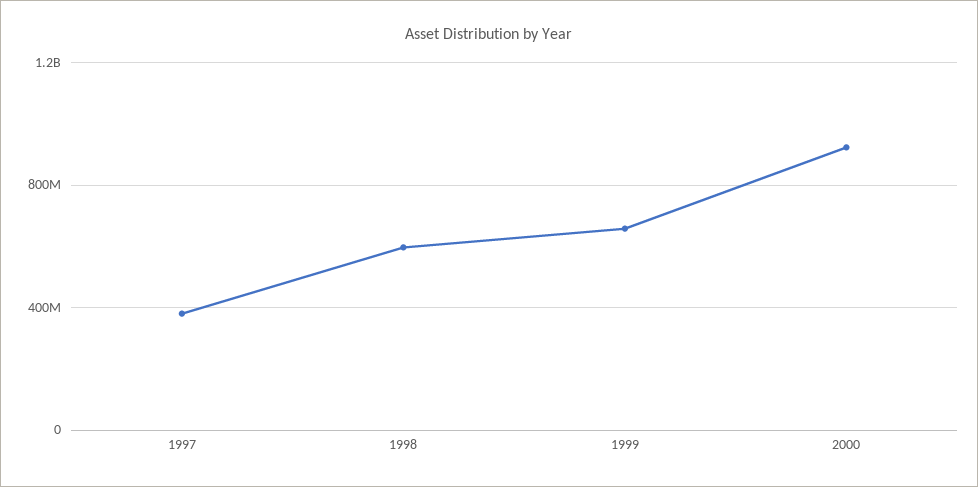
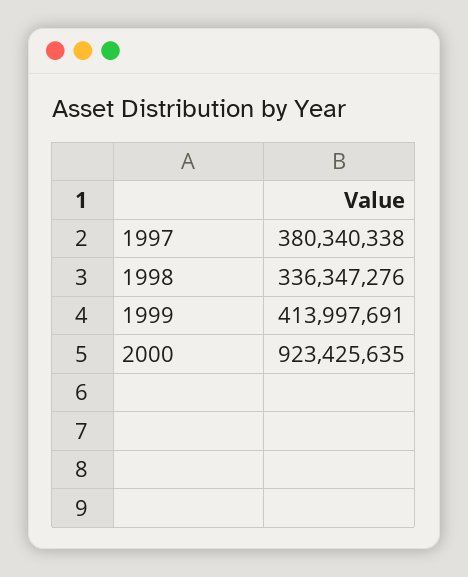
1998: 600000000 -> 336347276
1999: 650000000 -> 413997691

